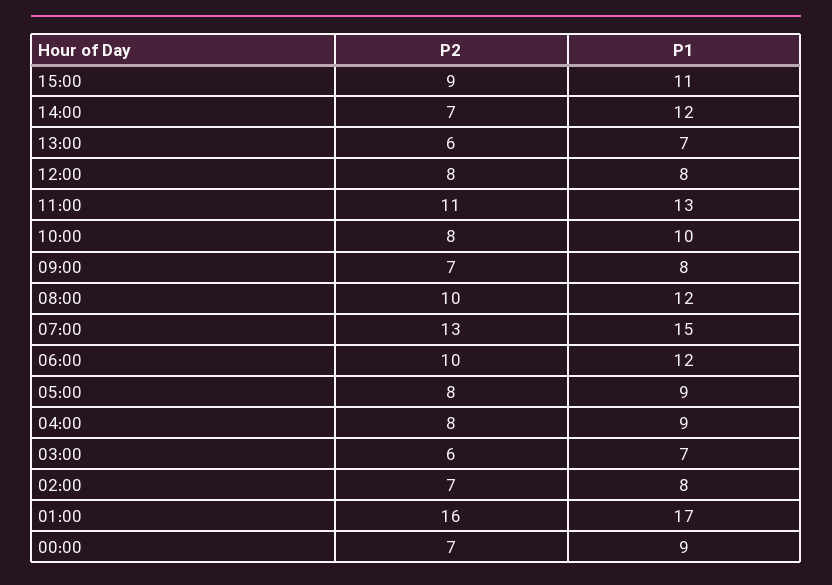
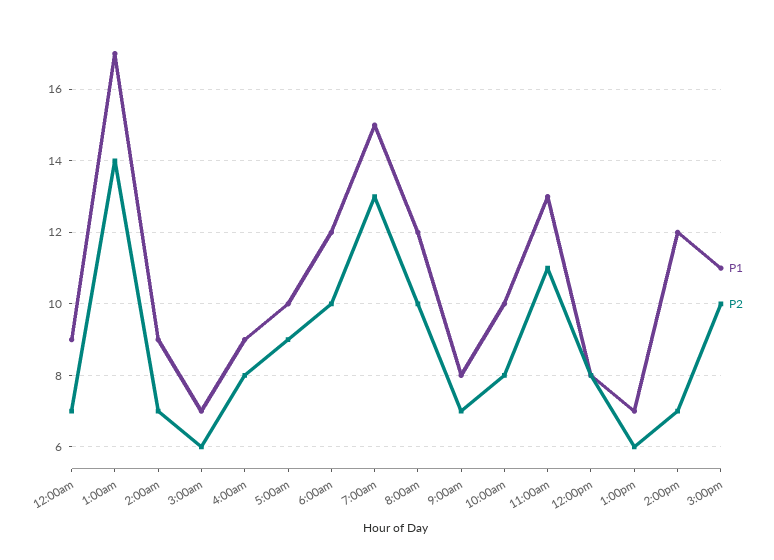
P2, 15:00: 9 -> 10
P2, 05:00: 8 -> 9
P1, 05:00: 9 -> 10
P1, 02:00: 8 -> 9
P2, 01:00: 16 -> 14

